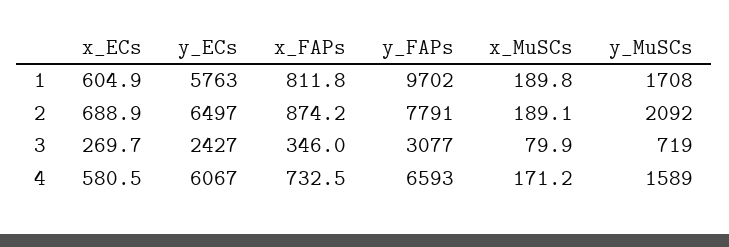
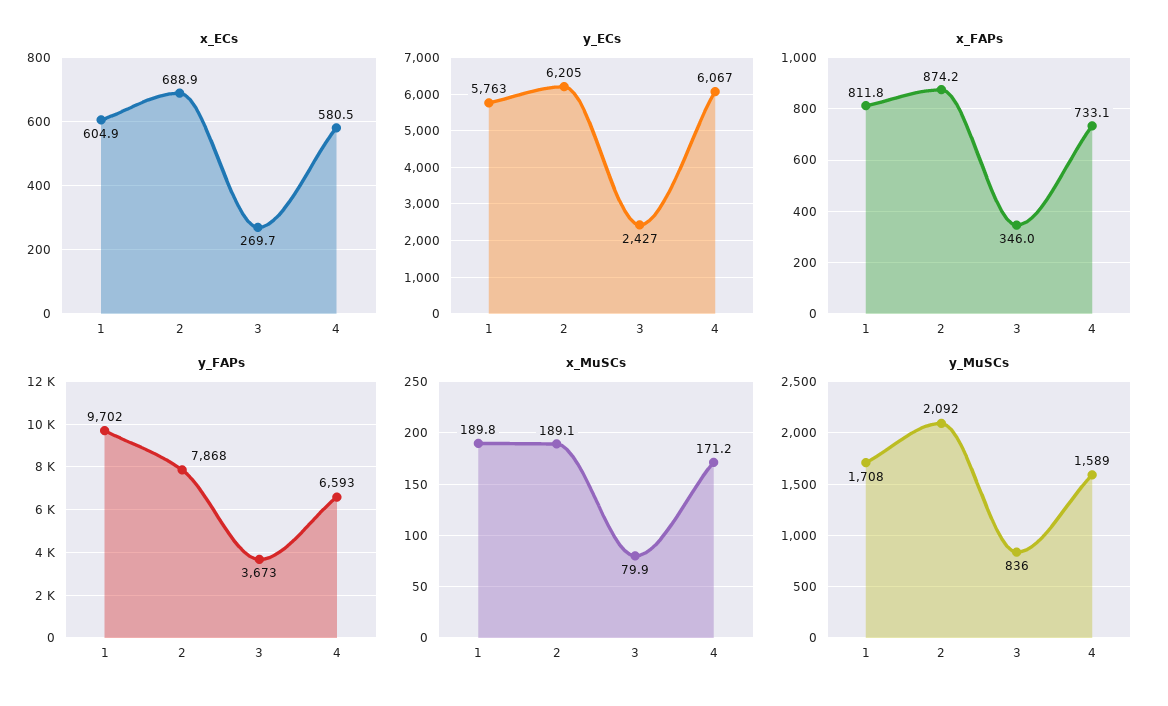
y_ECs, 2: 6497 -> 6205
y_FAPs, 2: 7791 -> 7868
y_FAPs, 3: 3077 -> 3673
y_MuSCs, 3: 719 -> 836
x_FAPs, 4: 732.5 -> 733.1

